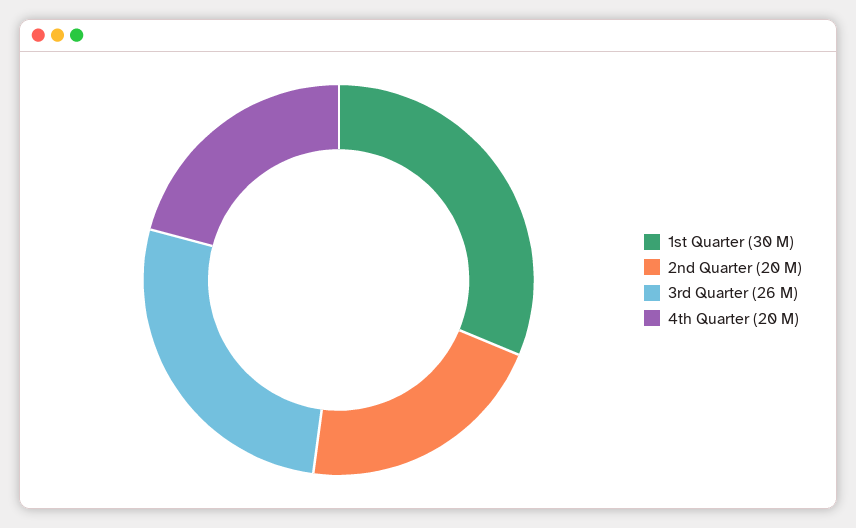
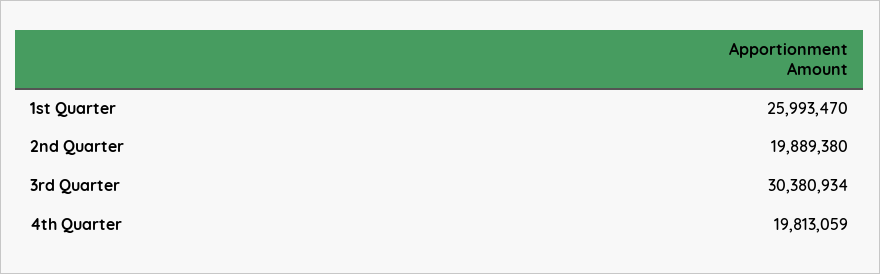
1st Quarter: 30000000 -> 25993470
3rd Quarter: 26000000 -> 30380934

